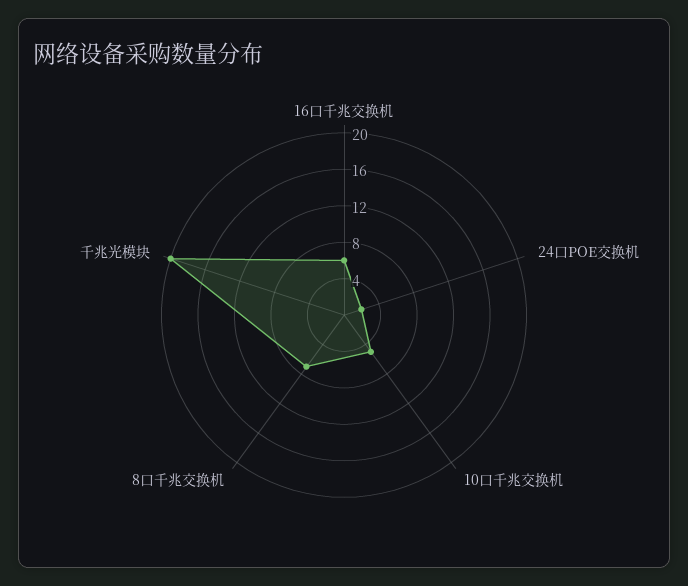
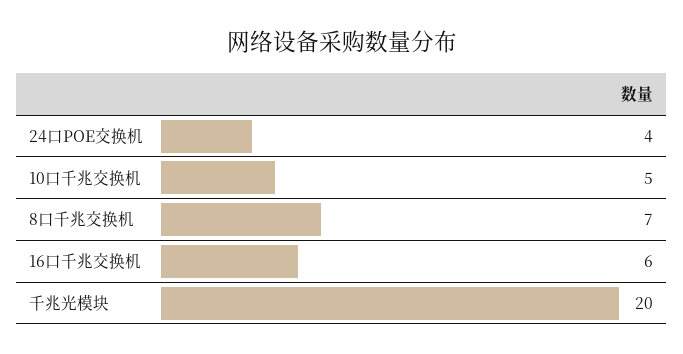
24口POE交换机: 2 -> 4

